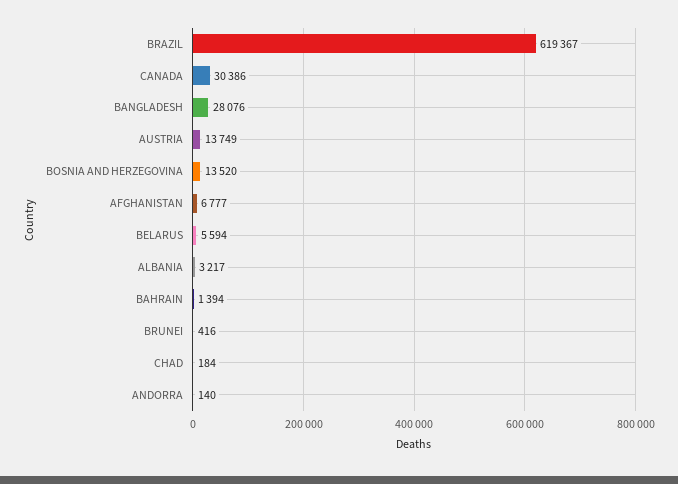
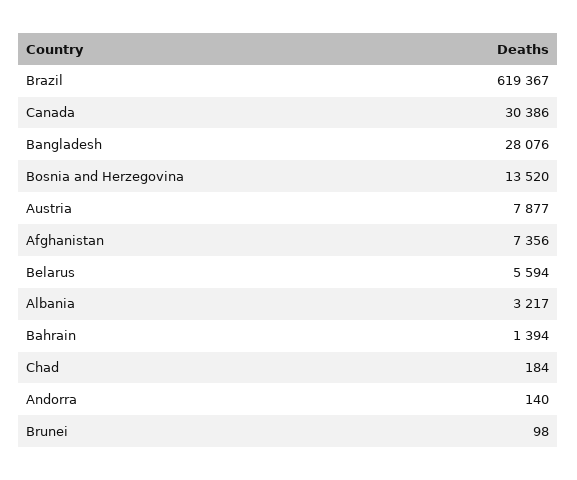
AUSTRIA: 13749 -> 7877
AFGHANISTAN: 6777 -> 7356
BRUNEI: 416 -> 98

